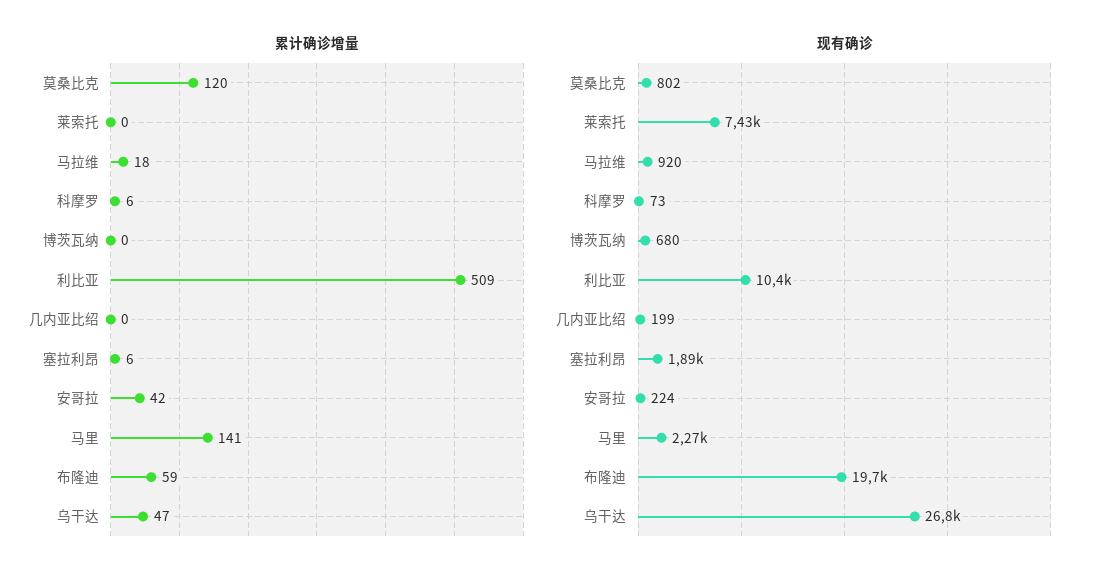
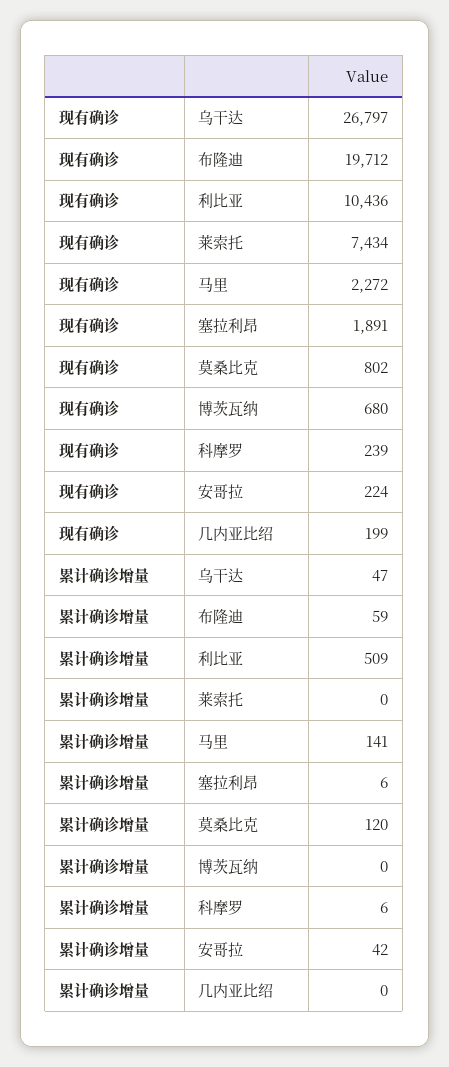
累计确诊增量, 马拉维: 18 -> none
现有确诊, 马拉维: 920 -> none
现有确诊, 科摩罗: 73 -> 239

